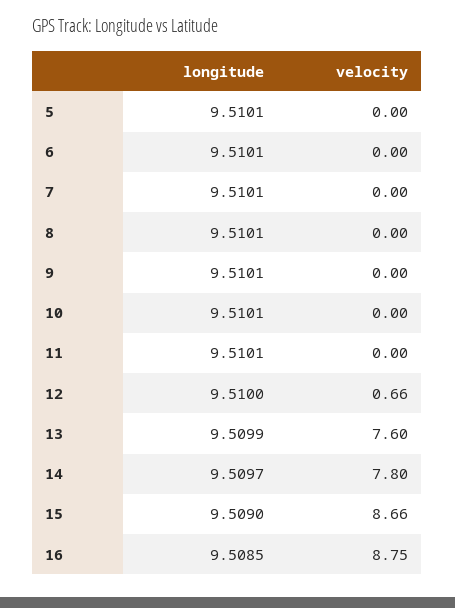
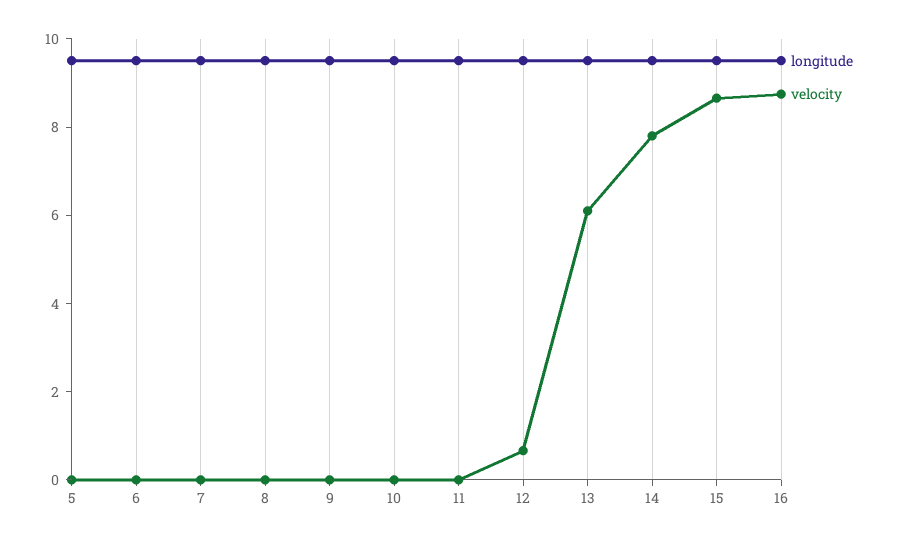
velocity, 13: 7.6 -> 6

